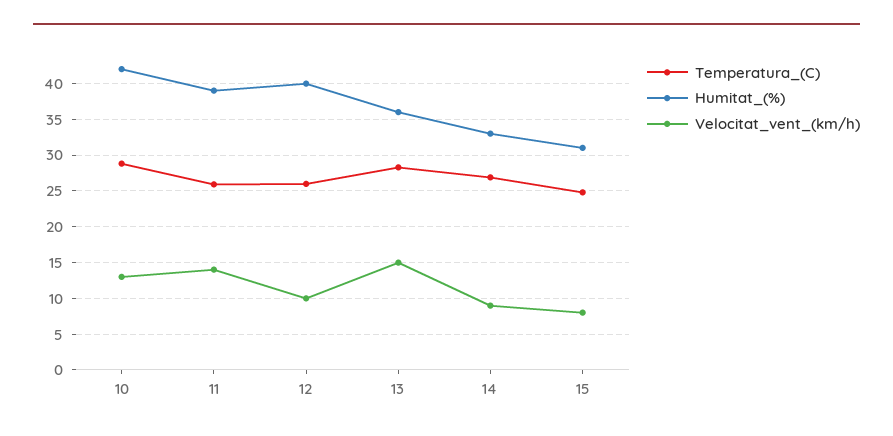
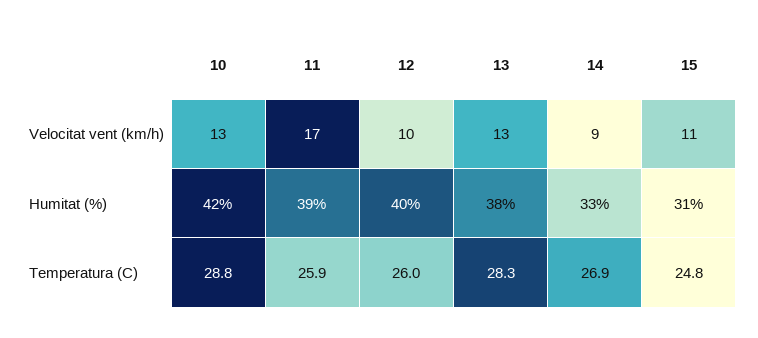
Velocitat_vent_(km/h), 11: 14 -> 17
Humitat_(%), 13: 36 -> 38
Velocitat_vent_(km/h), 13: 15 -> 13
Velocitat_vent_(km/h), 15: 8 -> 11

